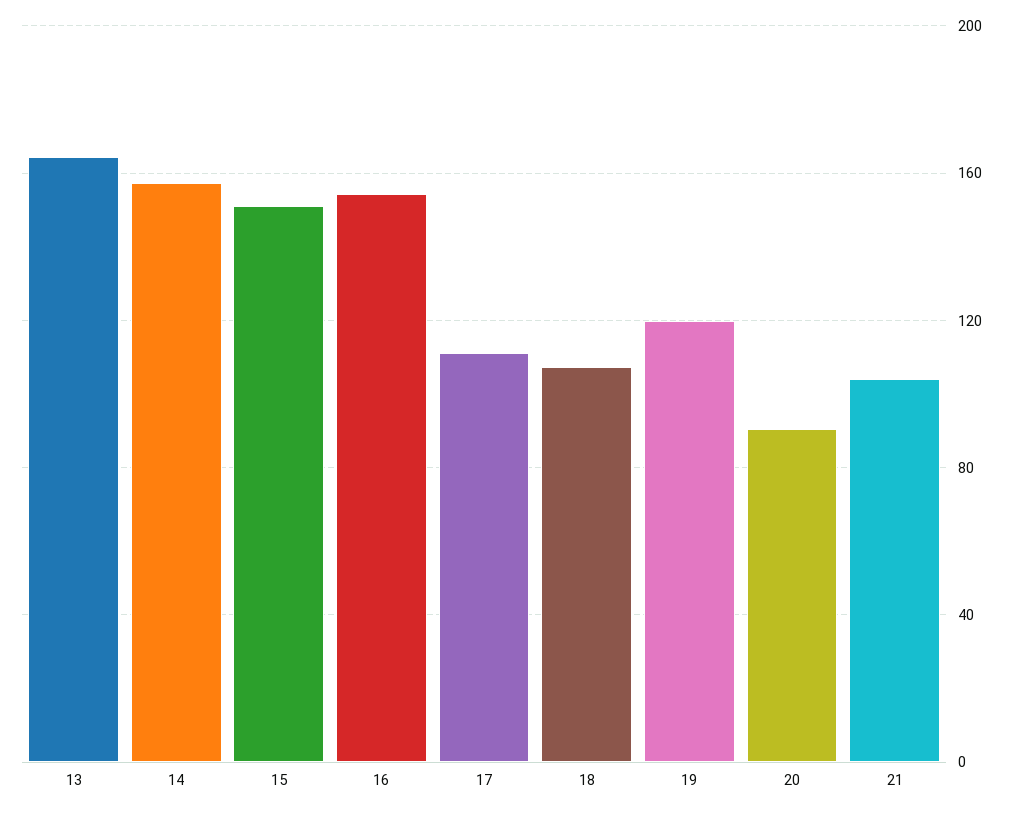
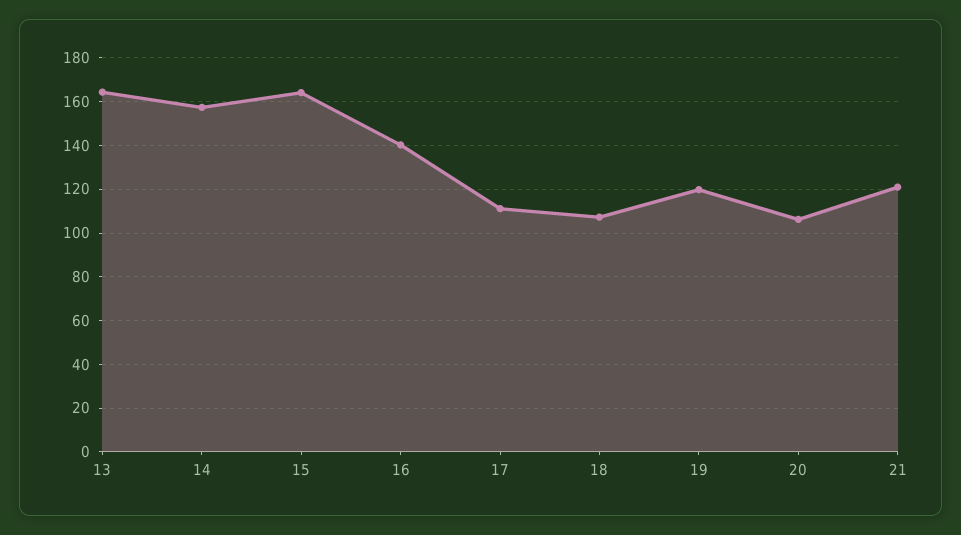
15: 150 -> 165
16: 155 -> 140
20: 90 -> 105
21: 105 -> 120

